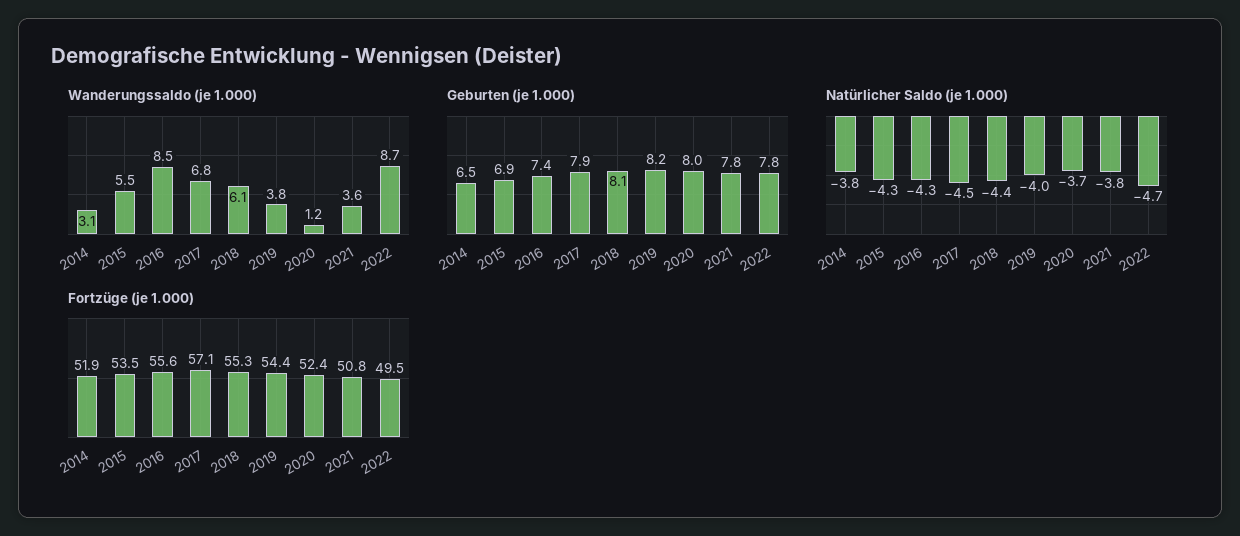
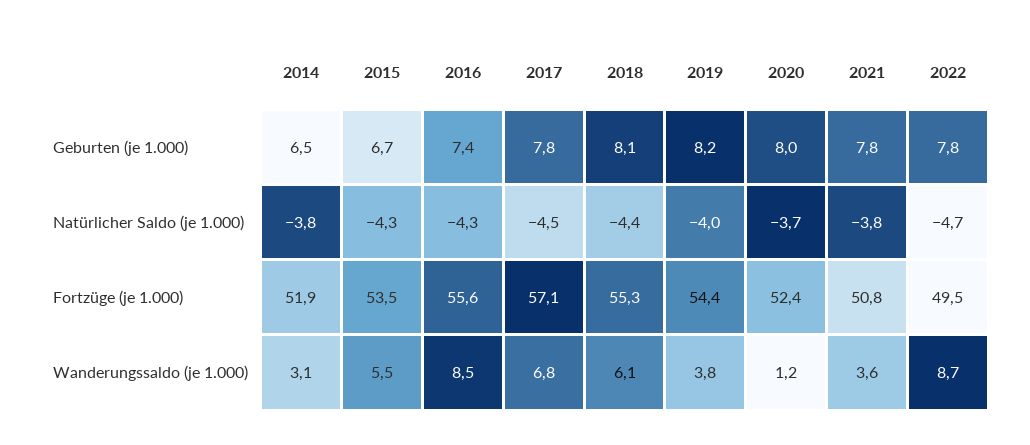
Geburten (je 1.000), 2015: 6.9 -> 6.7
Geburten (je 1.000), 2017: 7.9 -> 7.8

